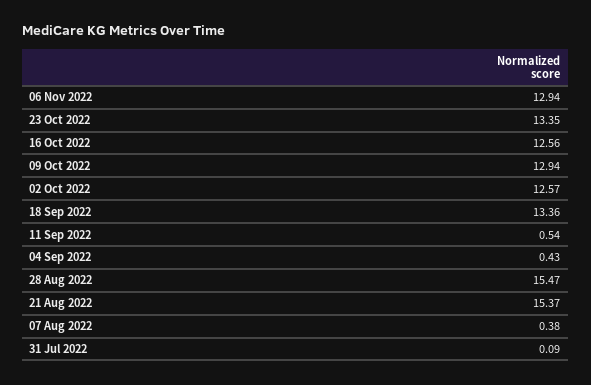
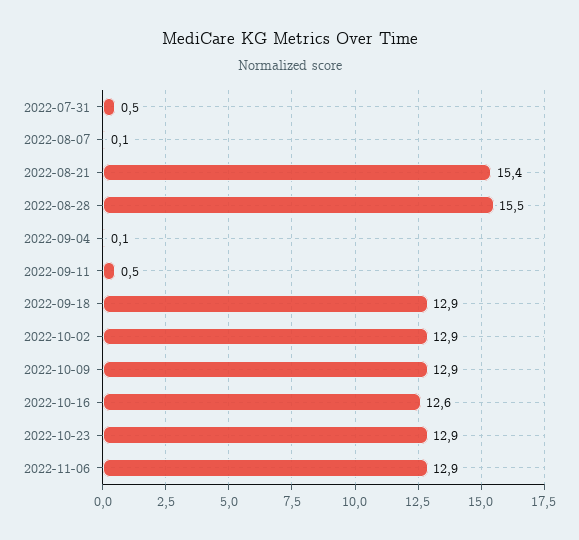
23 Oct 2022: 13.35 -> 12.9
02 Oct 2022: 12.57 -> 12.9
18 Sep 2022: 13.36 -> 12.9
04 Sep 2022: 0.43 -> 0.1
07 Aug 2022: 0.38 -> 0.1
31 Jul 2022: 0.09 -> 0.5

